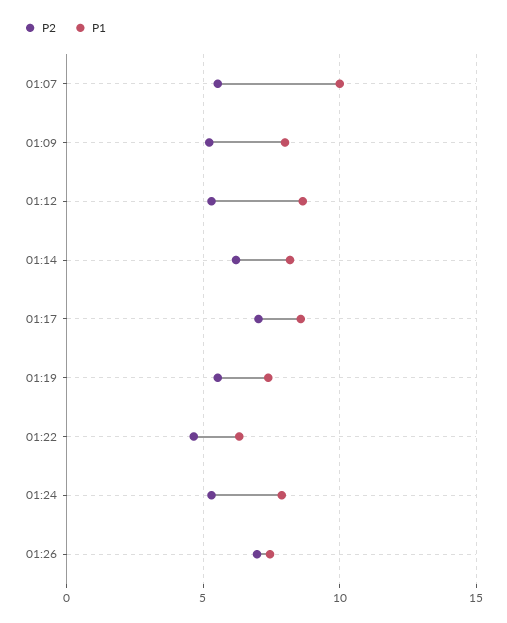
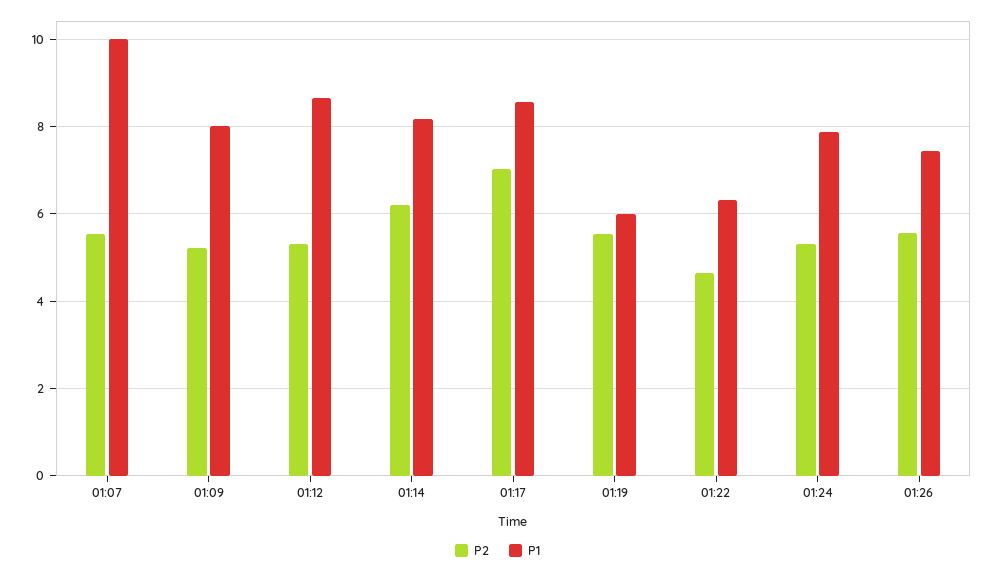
P1, 01:19: 7.5 -> 6
P2, 01:26: 7 -> 5.6

